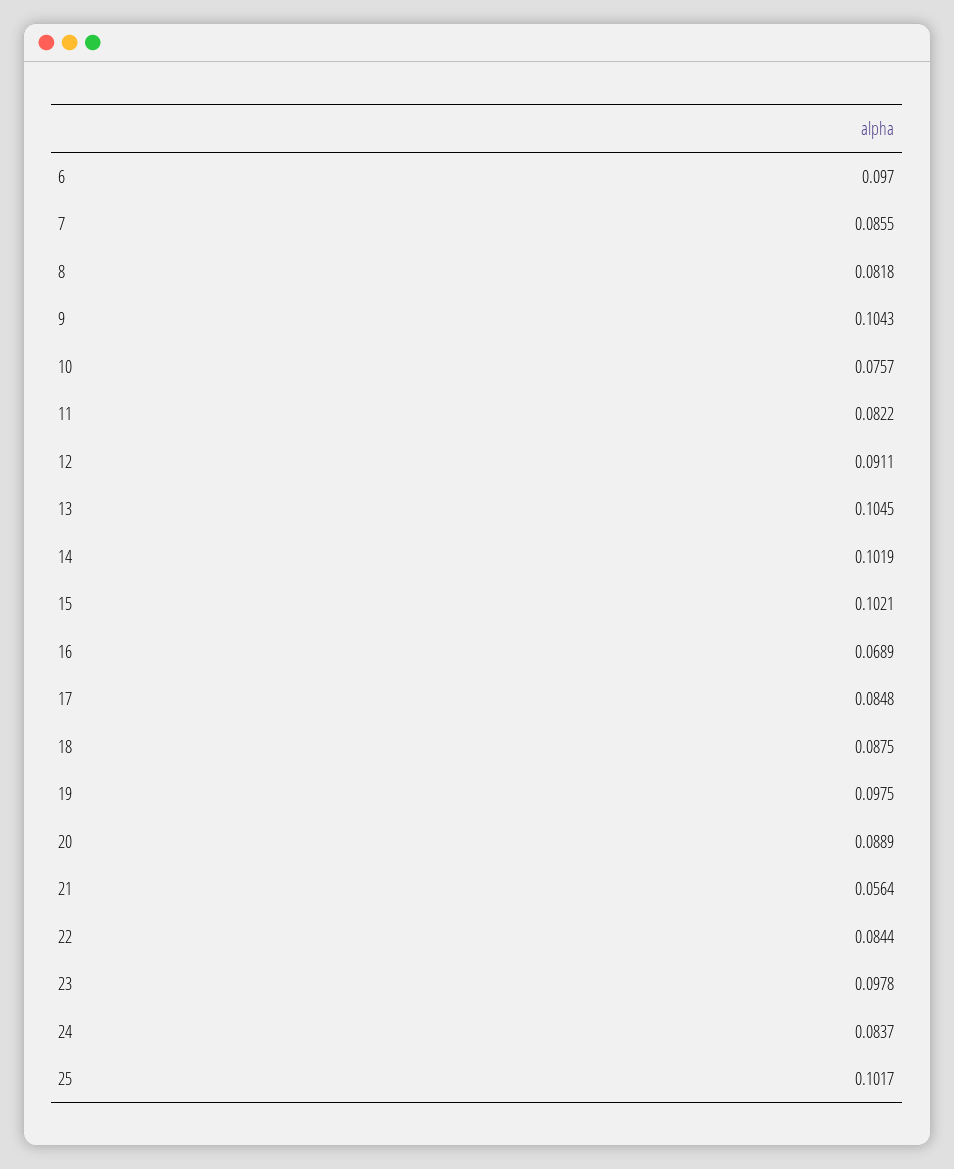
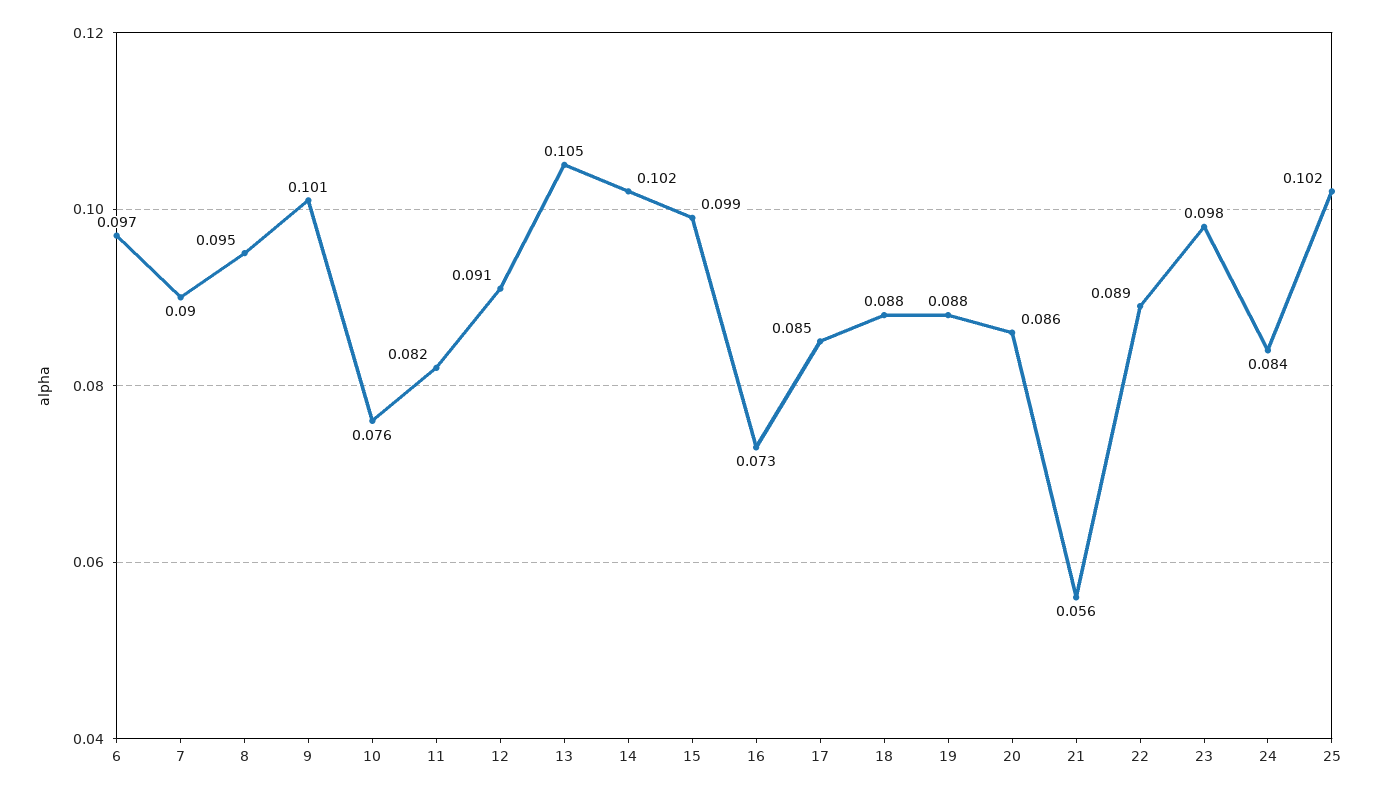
7: 0.0855 -> 0.09
8: 0.0818 -> 0.095
9: 0.1043 -> 0.101
15: 0.1021 -> 0.099
16: 0.0689 -> 0.073
19: 0.0975 -> 0.088
20: 0.0889 -> 0.086
22: 0.0844 -> 0.089

